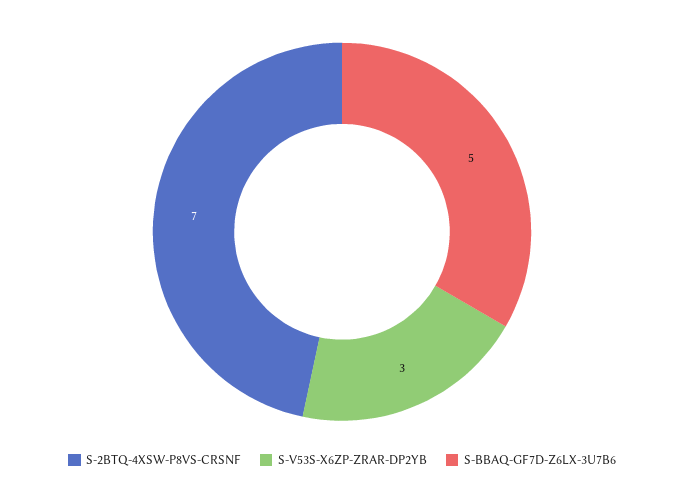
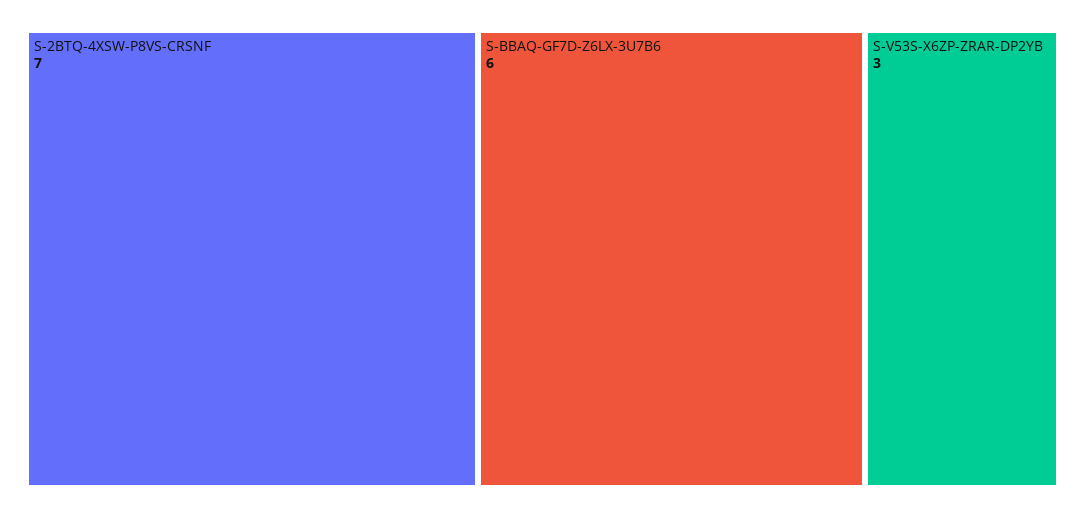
S-BBAQ-GF7D-Z6LX-3U7B6: 5 -> 6

